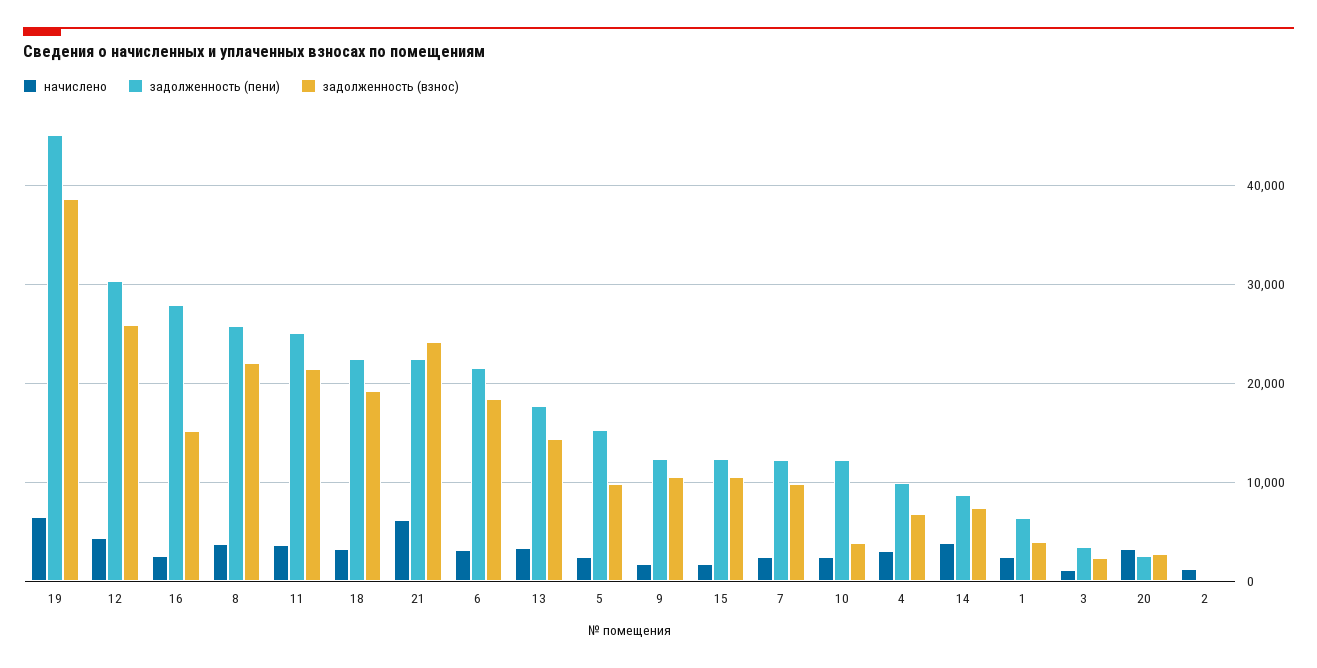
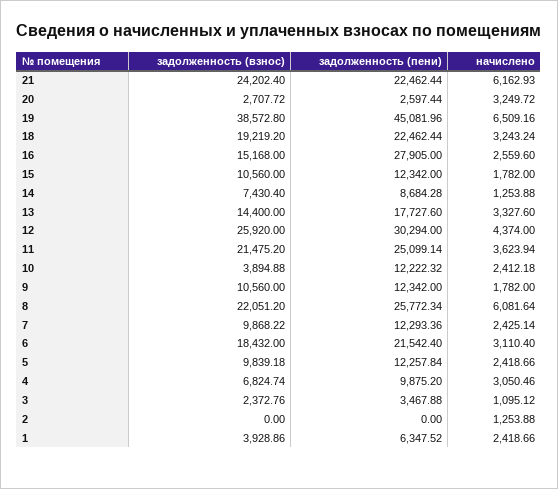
начислено, 8: 4000 -> 6081.64
задолженность (пени), 5: 15000 -> 12257.84
начислено, 14: 4000 -> 1253.88

